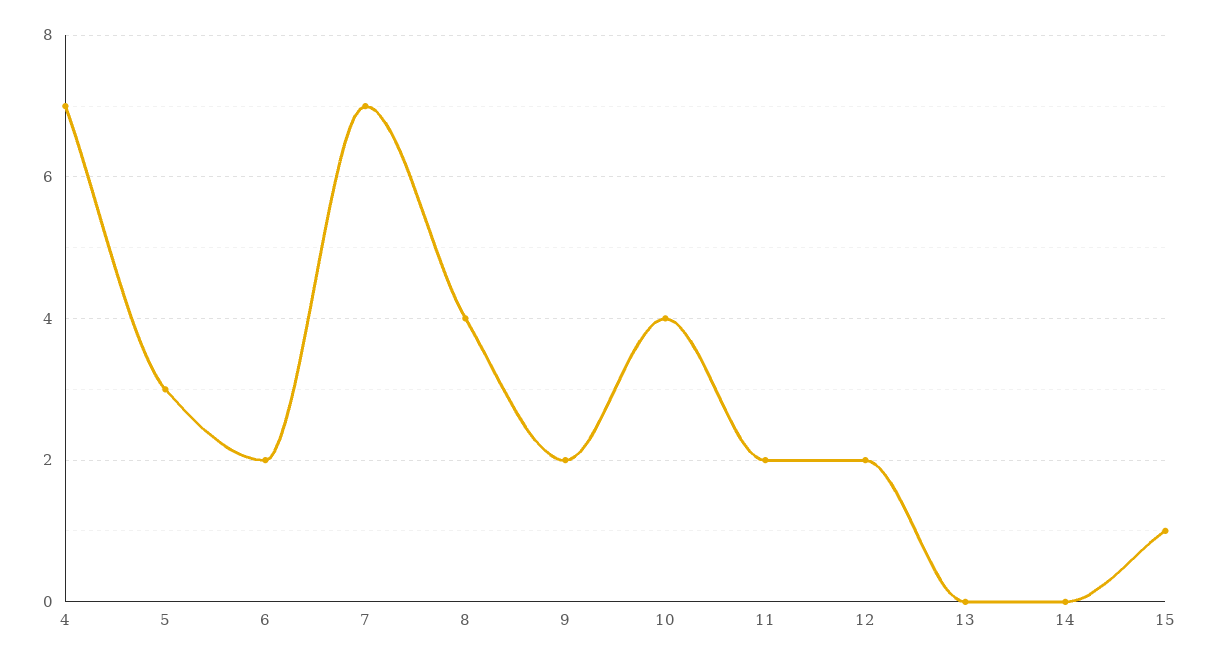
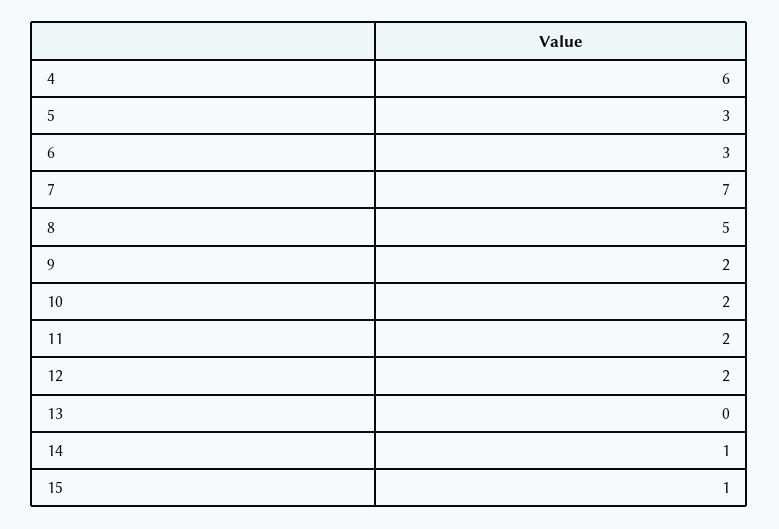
4: 7 -> 6
6: 2 -> 3
8: 4 -> 5
10: 4 -> 2
14: 0 -> 1

